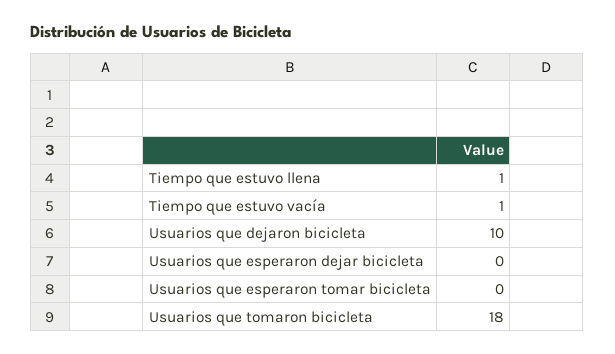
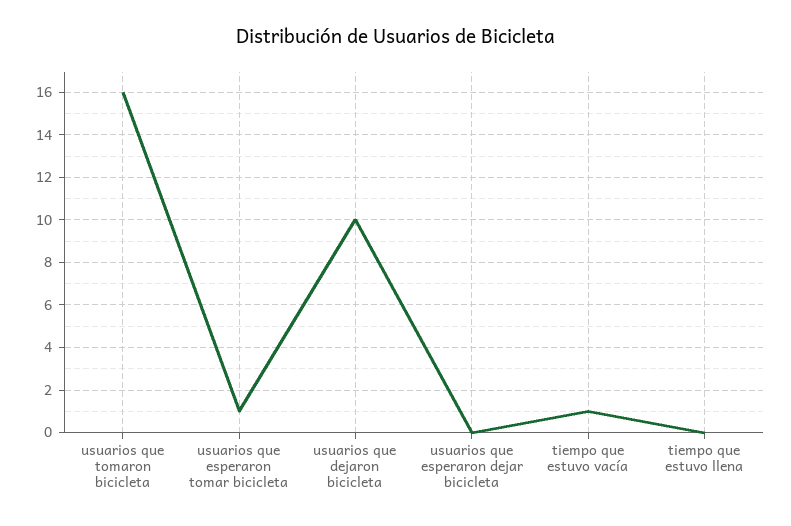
Tiempo que estuvo llena: 1 -> 0
Usuarios que esperaron tomar bicicleta: 0 -> 1
Usuarios que tomaron bicicleta: 18 -> 16

